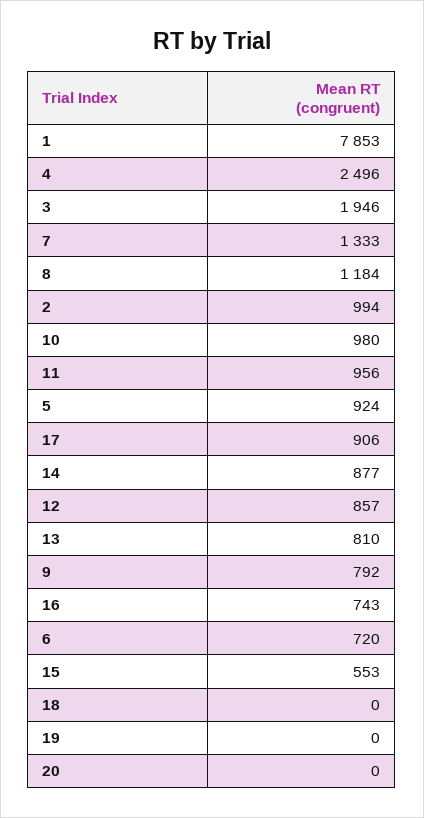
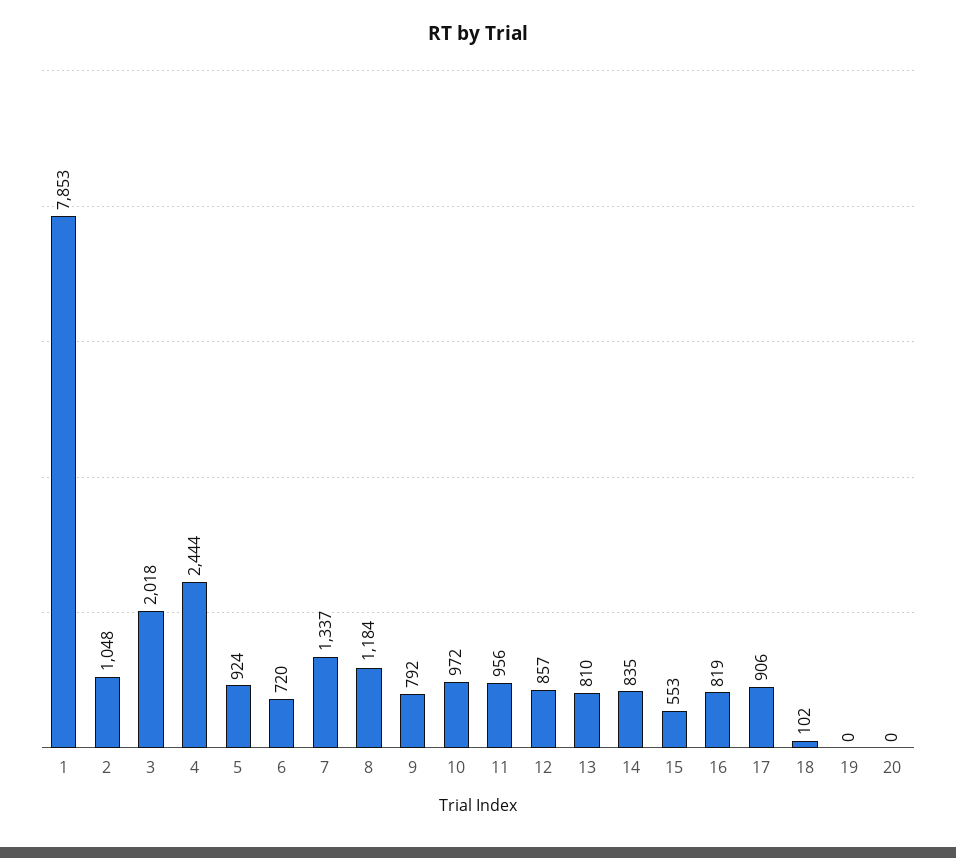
4: 2496 -> 2444
3: 1946 -> 2018
7: 1333 -> 1337
2: 994 -> 1048
10: 980 -> 972
14: 877 -> 835
16: 743 -> 819
18: 0 -> 102

